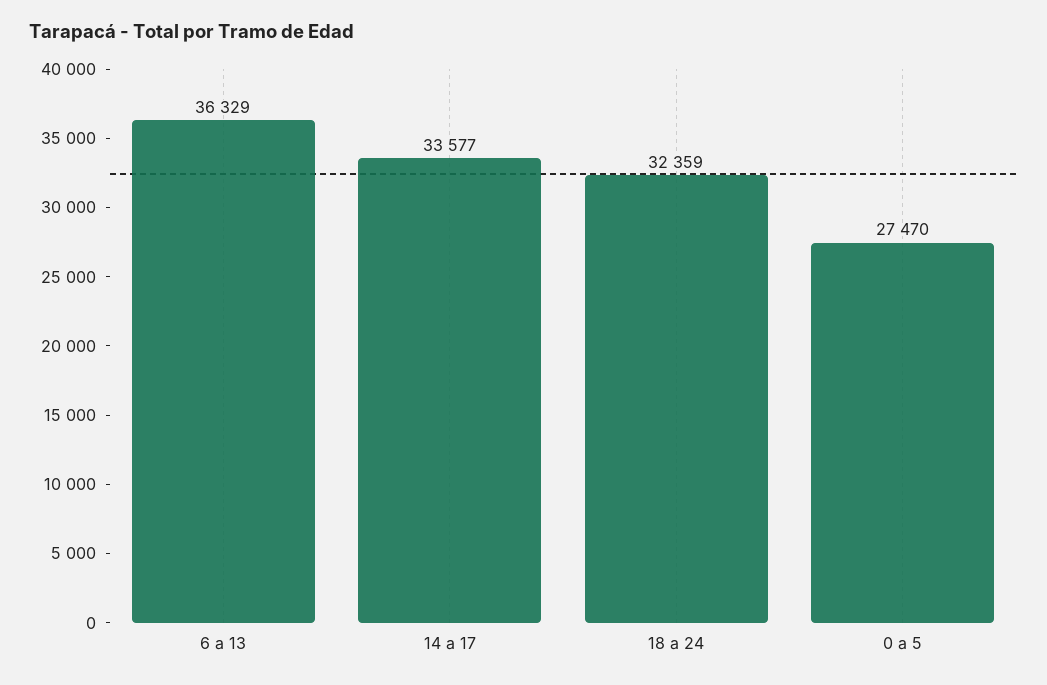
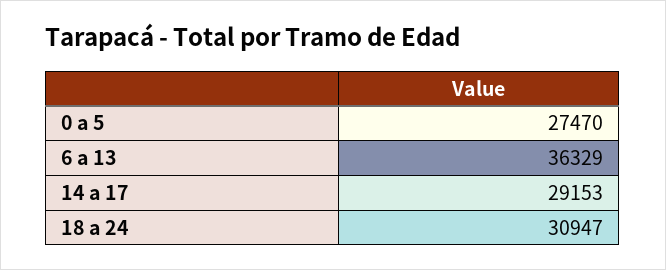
14 a 17: 33577 -> 29153
18 a 24: 32359 -> 30947

